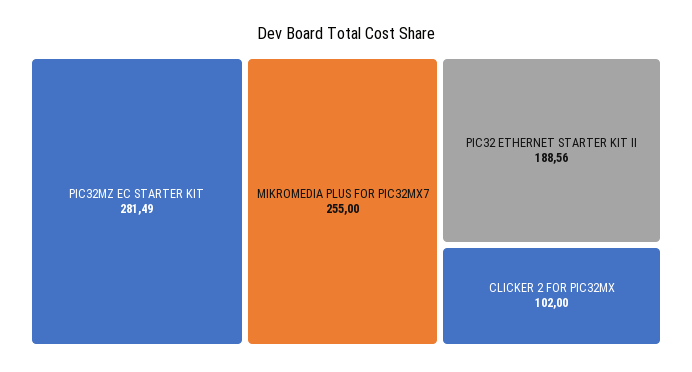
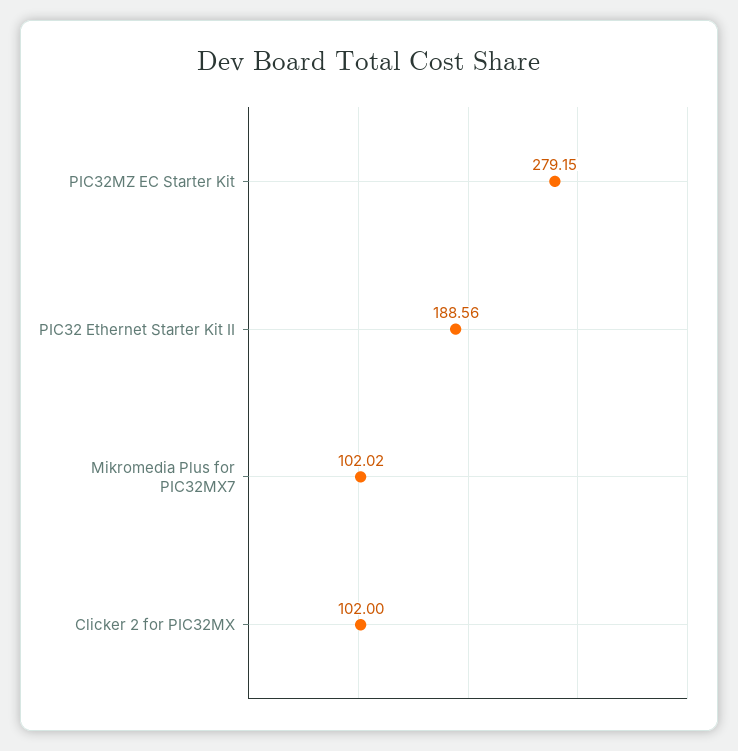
PIC32MZ EC STARTER KIT: 281.49 -> 279.15
MIKROMEDIA PLUS FOR PIC32MX7: 255 -> 102.02

